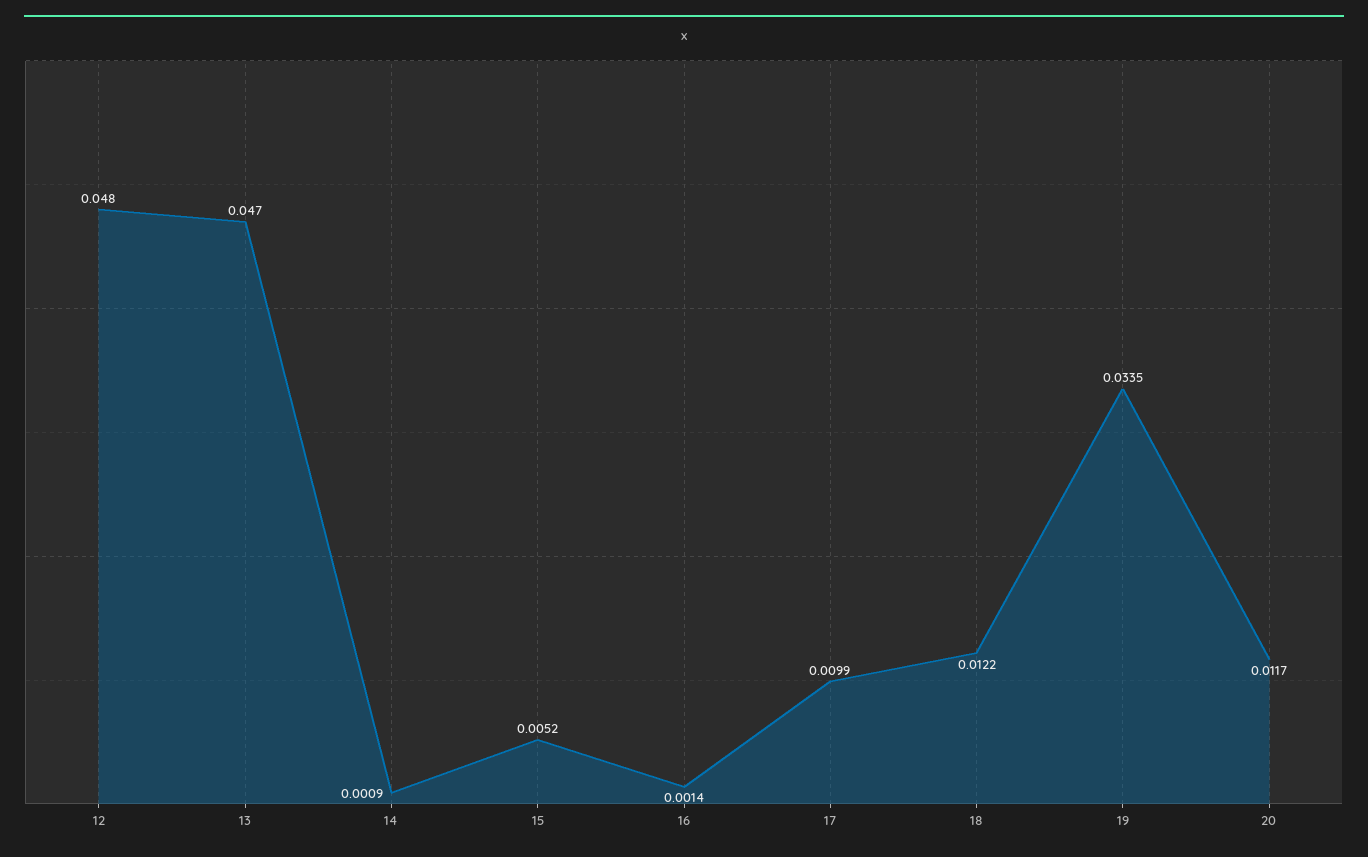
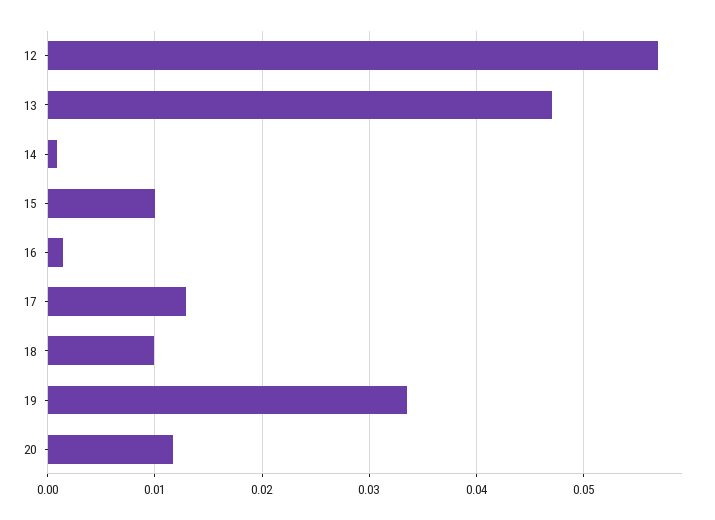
12: 0.048 -> 0.057
15: 0.0052 -> 0.01
17: 0.0099 -> 0.013
18: 0.0122 -> 0.01

